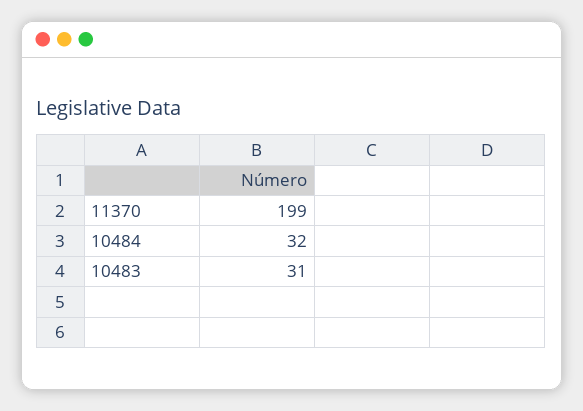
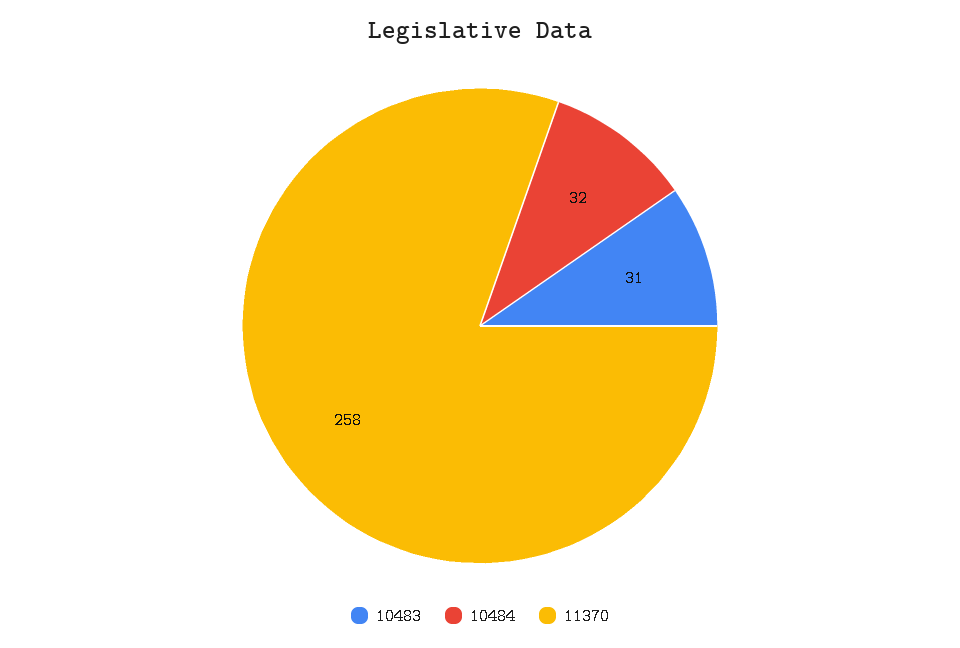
11370: 199 -> 258

